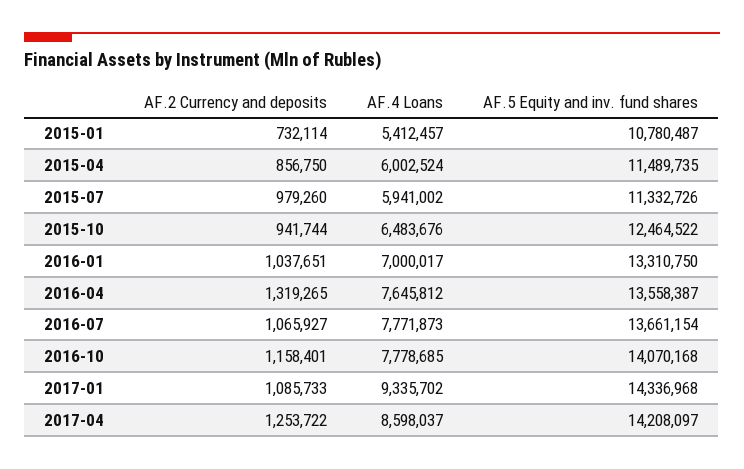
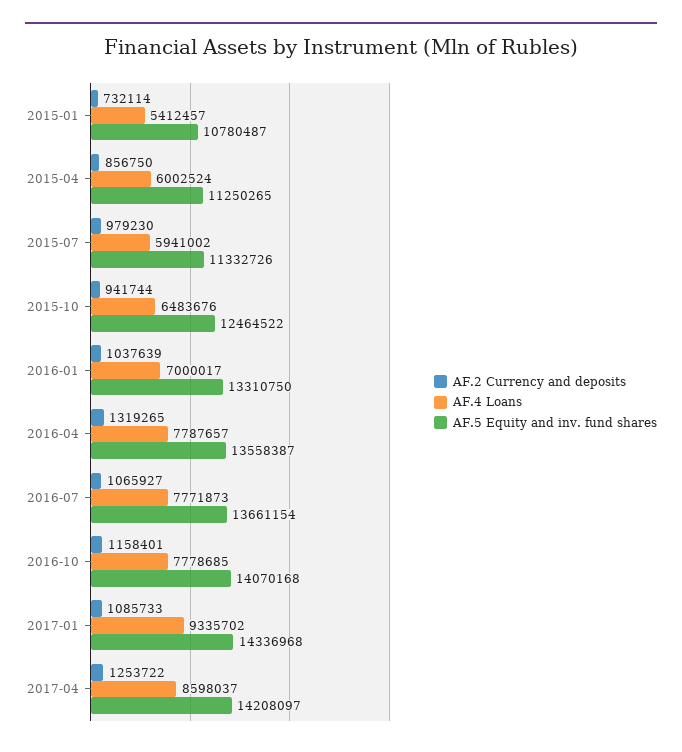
AF.5 Equity and inv. fund shares, 2015-04: 11489735 -> 11250265
AF.2 Currency and deposits, 2015-07: 979260 -> 979230
AF.2 Currency and deposits, 2016-01: 1037651 -> 1037639
AF.4 Loans, 2016-04: 7645812 -> 7787657

